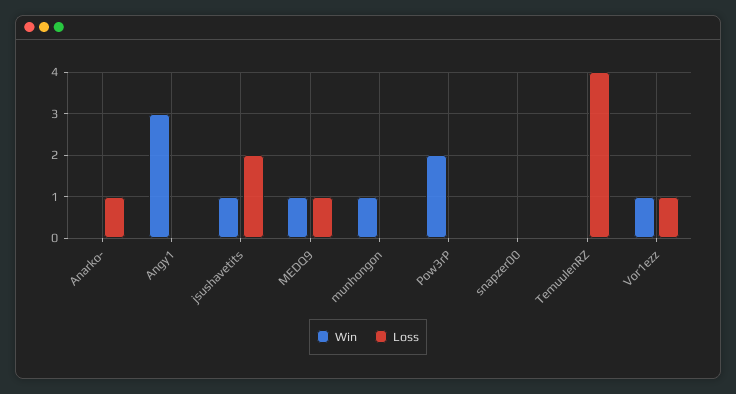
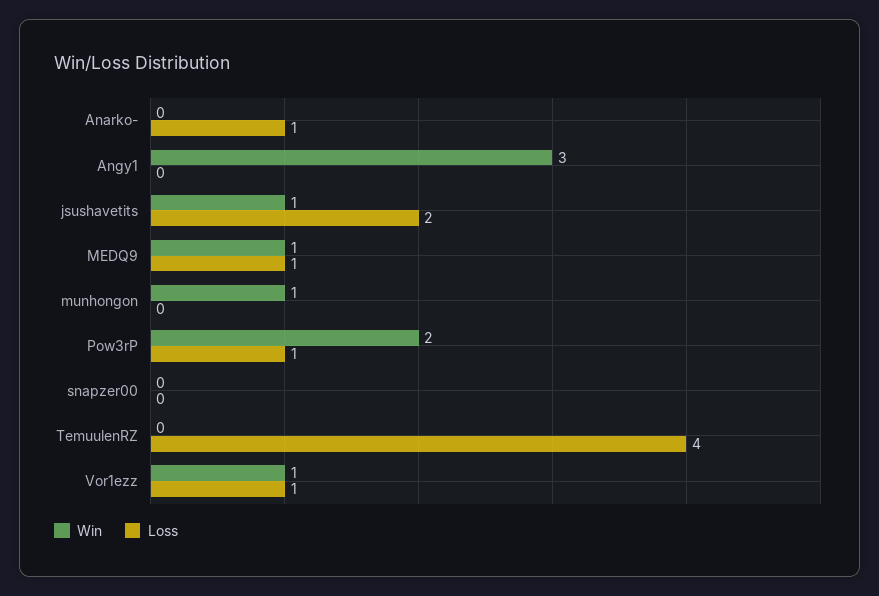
Loss, Pow3rP: 0 -> 1

